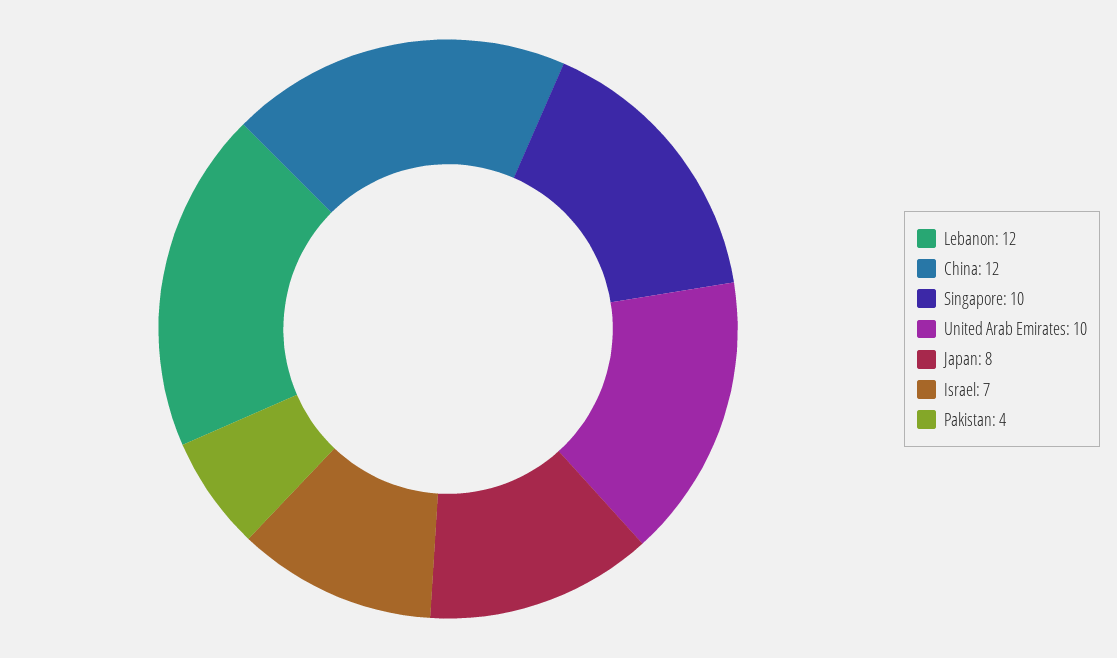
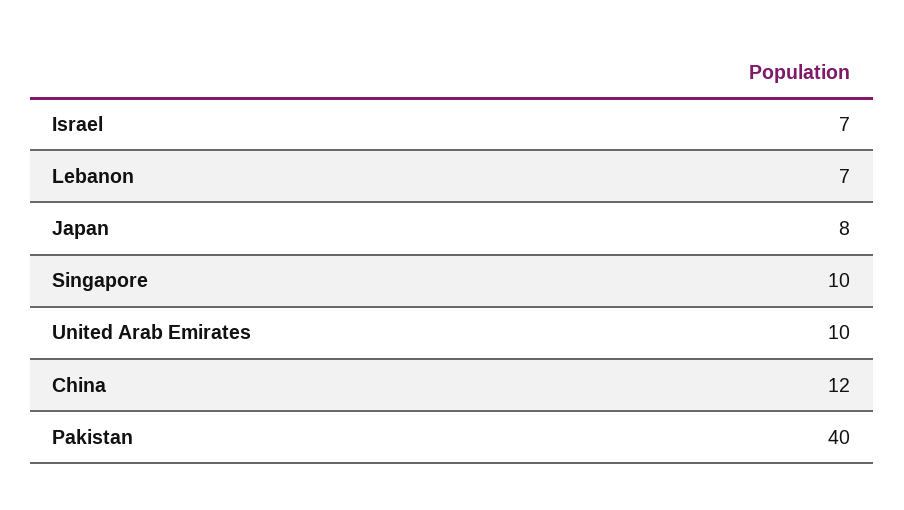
Lebanon: 12 -> 7
Pakistan: 4 -> 40

